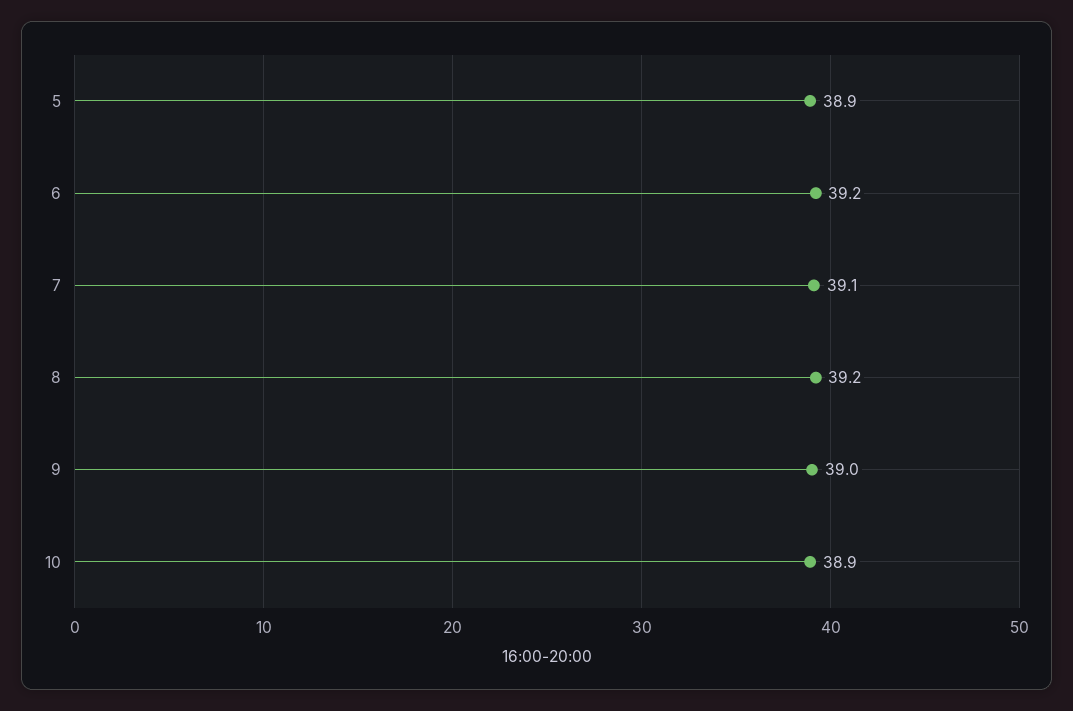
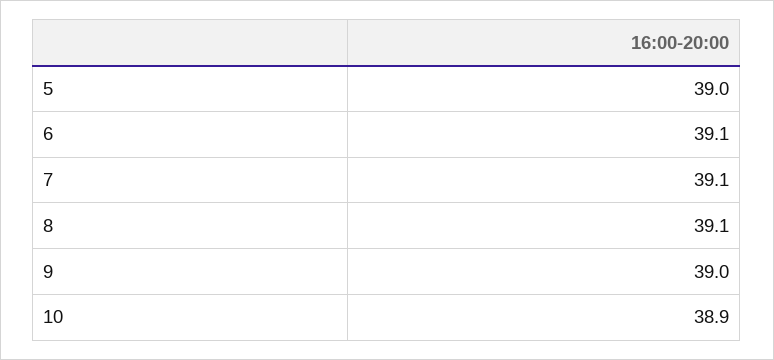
5: 38.9 -> 39
6: 39.2 -> 39.1
8: 39.2 -> 39.1

